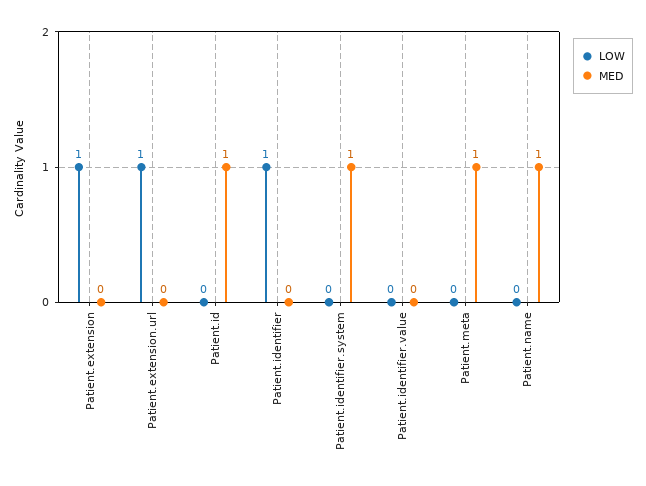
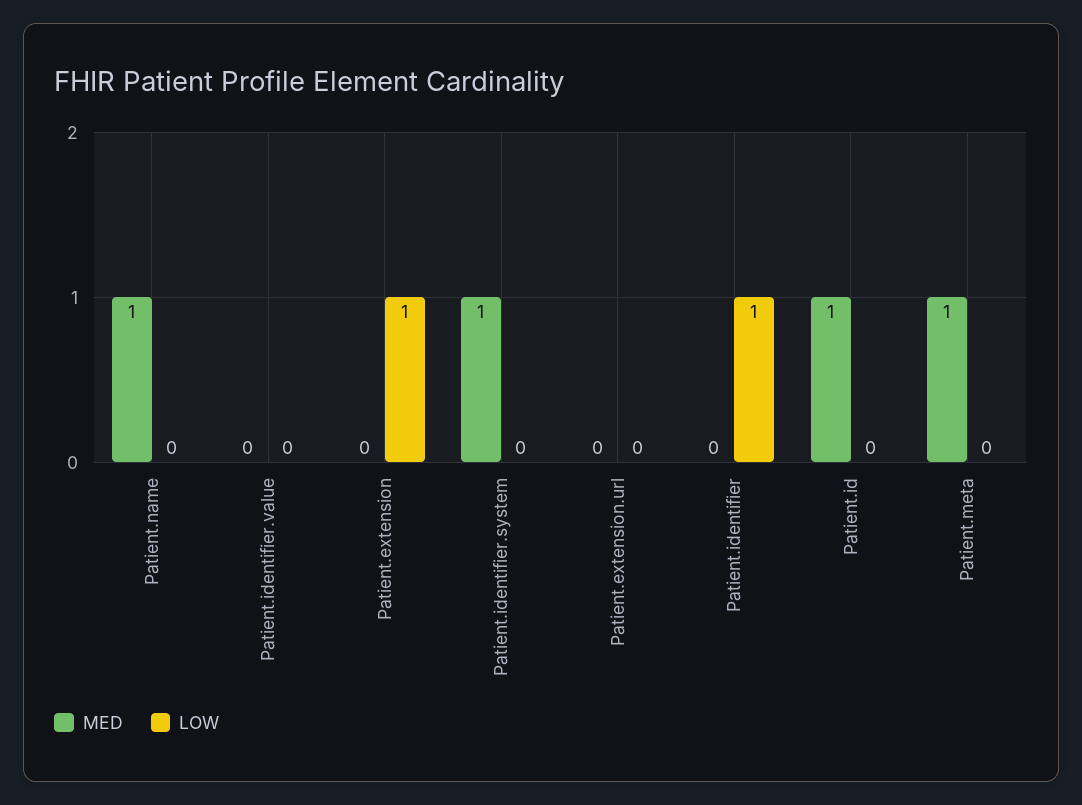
LOW, Patient.extension.url: 1 -> 0

